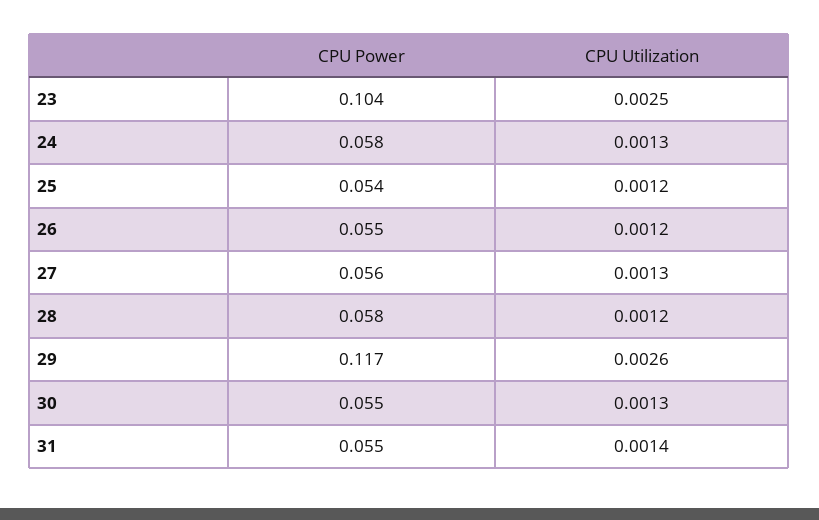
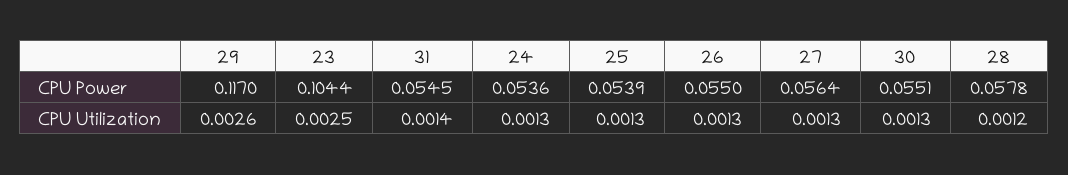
CPU Power, 24: 0.058 -> 0.0536
CPU Utilization, 25: 0.0012 -> 0.0013
CPU Utilization, 26: 0.0012 -> 0.0013

